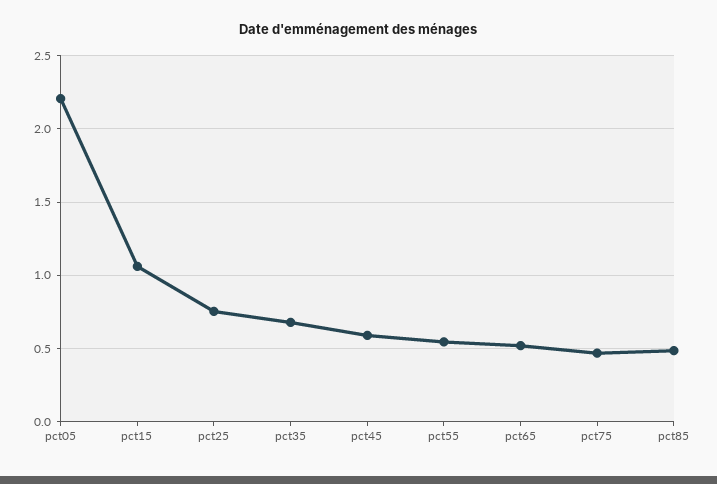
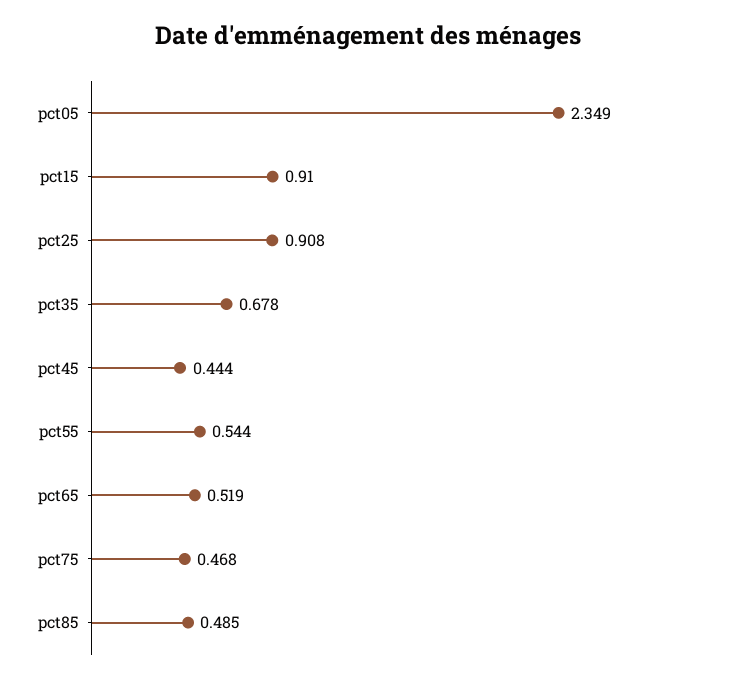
pct05: 2.2 -> 2.349
pct15: 1.05 -> 0.91
pct25: 0.75 -> 0.908
pct45: 0.6 -> 0.444

